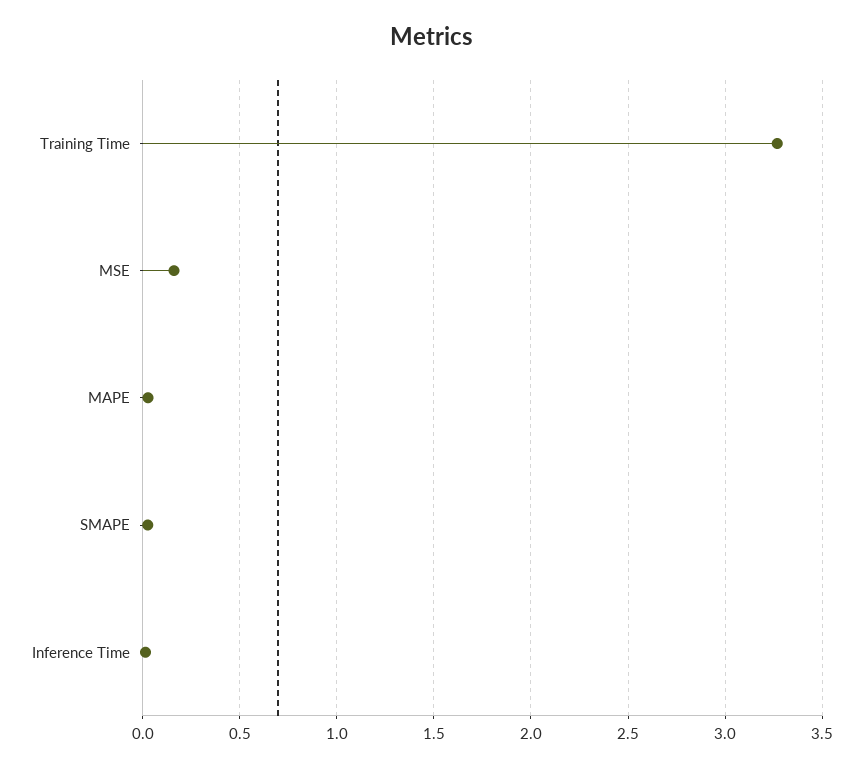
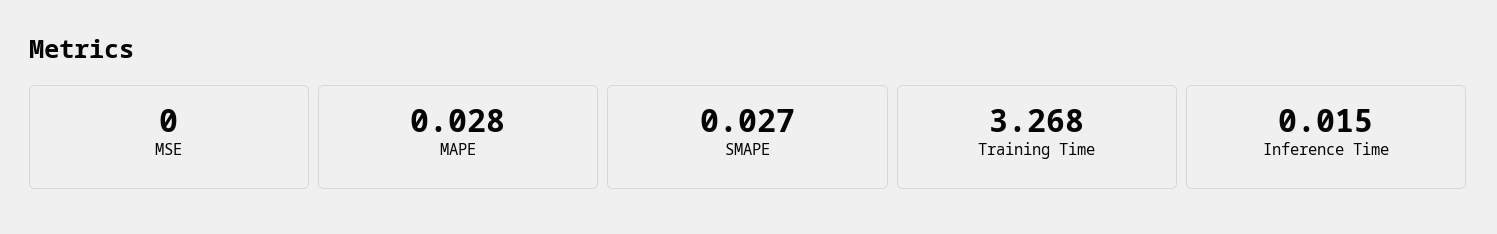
MSE: 0.15 -> 0

